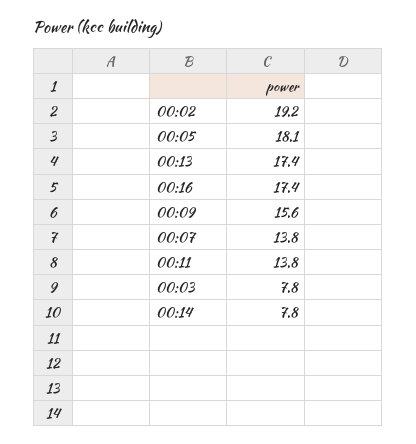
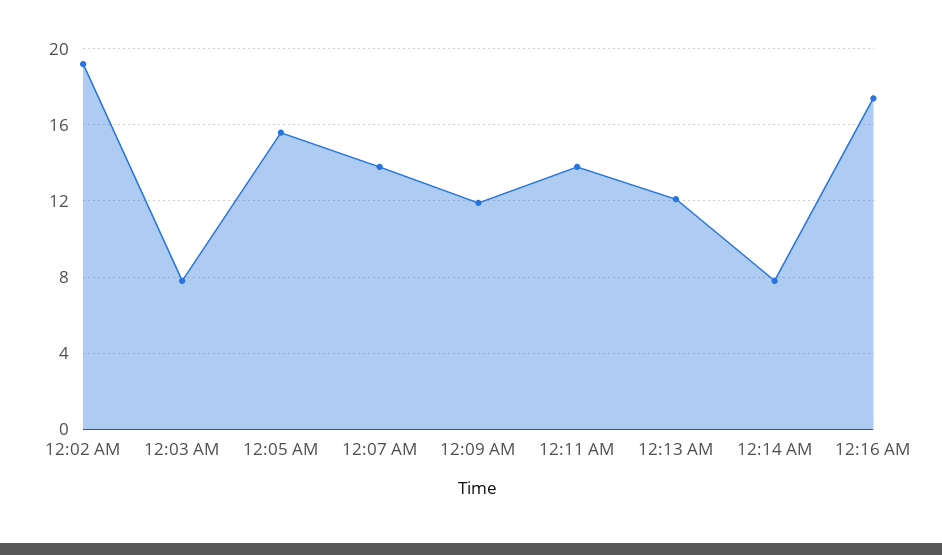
00:05: 18.1 -> 15.5
00:13: 17.4 -> 12
00:09: 15.6 -> 12

